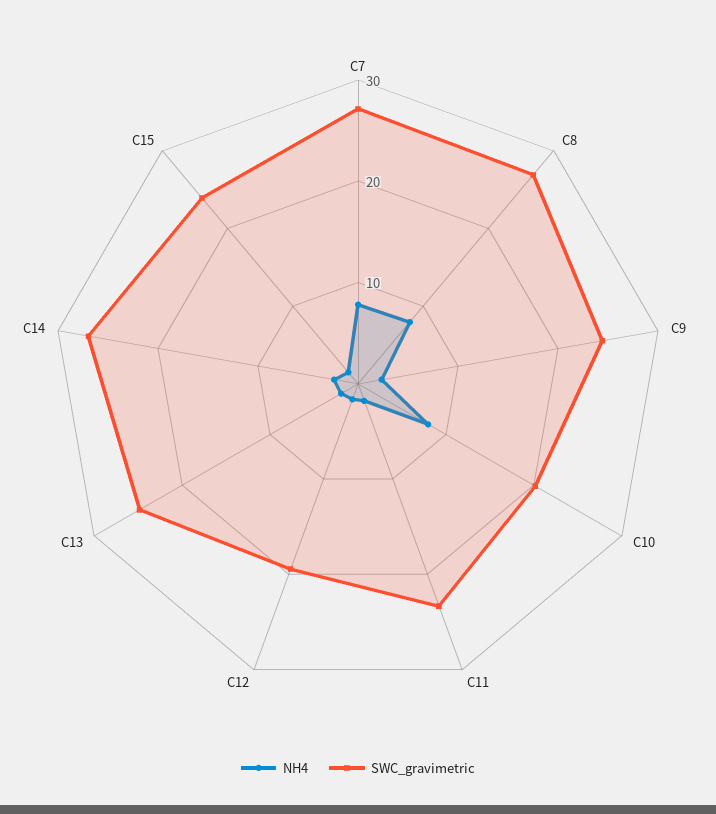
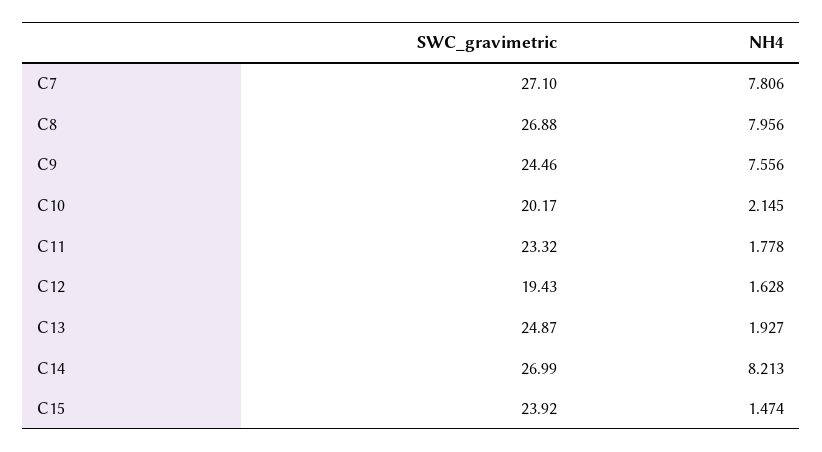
NH4, C9: 2 -> 7.556
NH4, C10: 8 -> 2.145
NH4, C14: 2 -> 8.213

